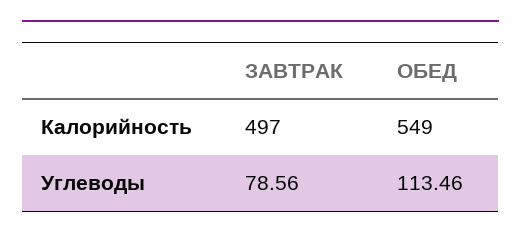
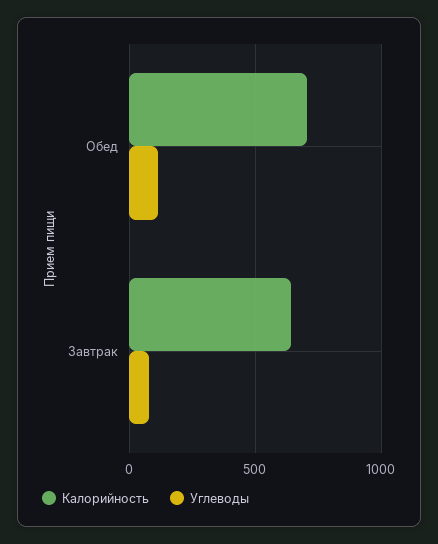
Калорийность, ЗАВТРАК: 497 -> 650
Калорийность, ОБЕД: 549 -> 700

